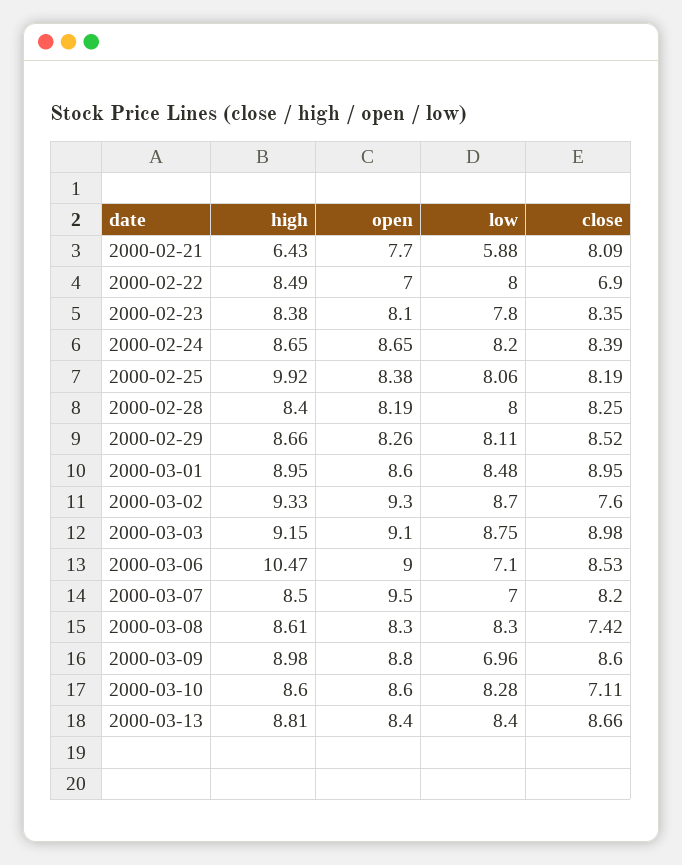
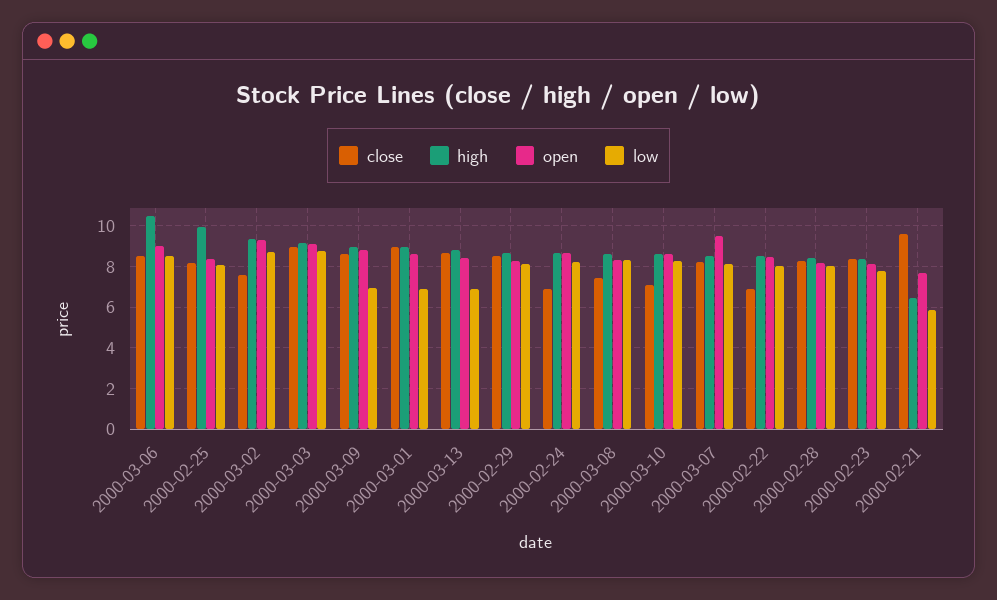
close, 2000-02-21: 8.09 -> 9.5
open, 2000-02-22: 7 -> 8.5
close, 2000-02-24: 8.39 -> 7
low, 2000-03-01: 8.48 -> 7
low, 2000-03-06: 7.1 -> 8.5
low, 2000-03-07: 7 -> 8
low, 2000-03-13: 8.4 -> 7

